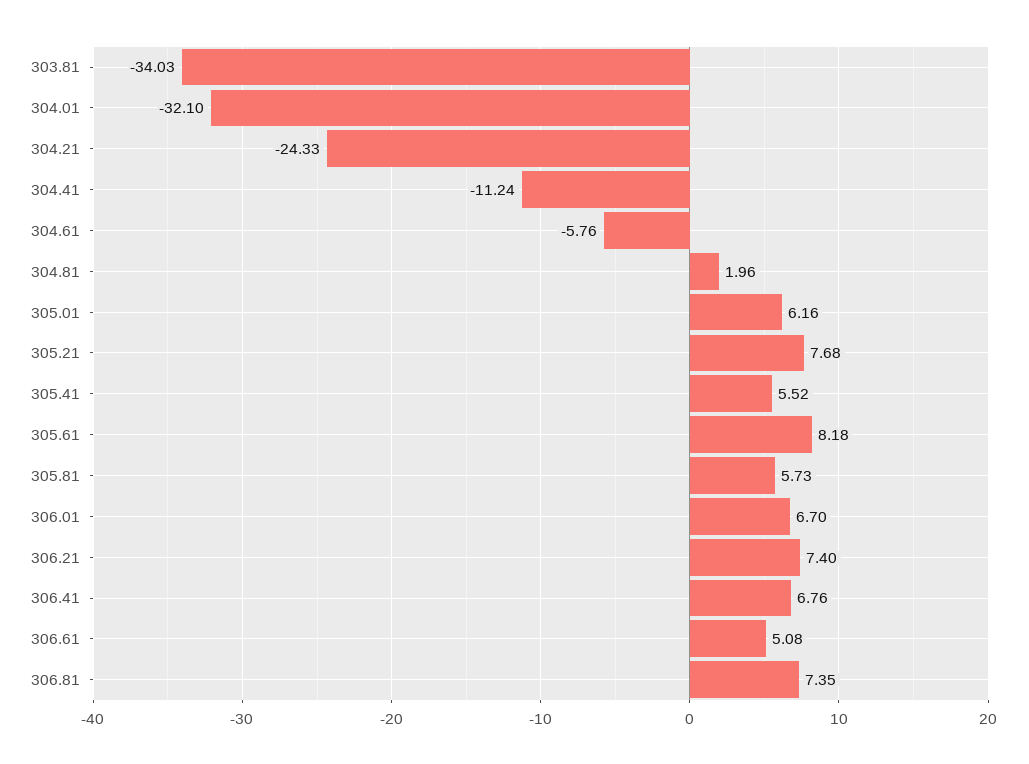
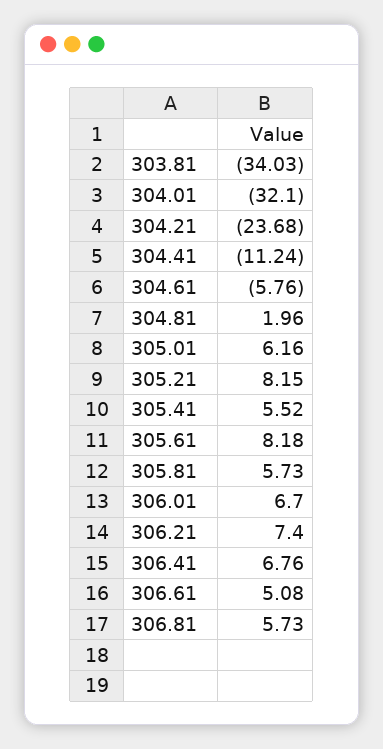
304.21: -24.33 -> -23.68
305.21: 7.68 -> 8.15
306.81: 7.35 -> 5.73

